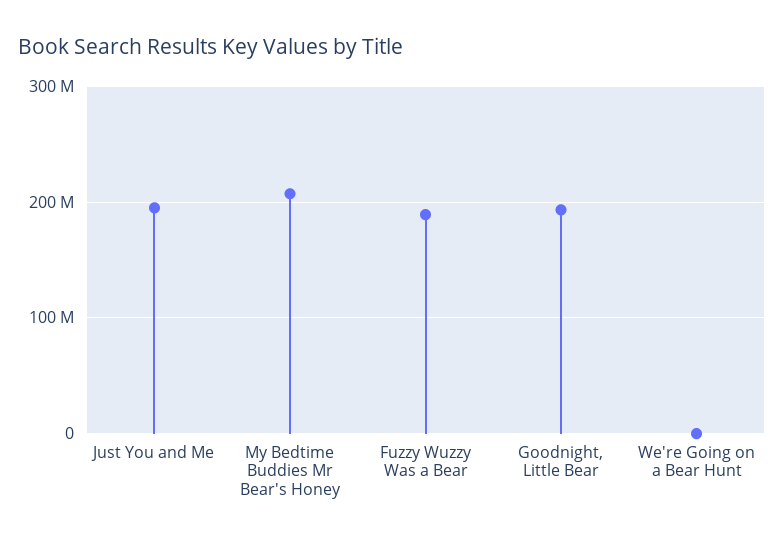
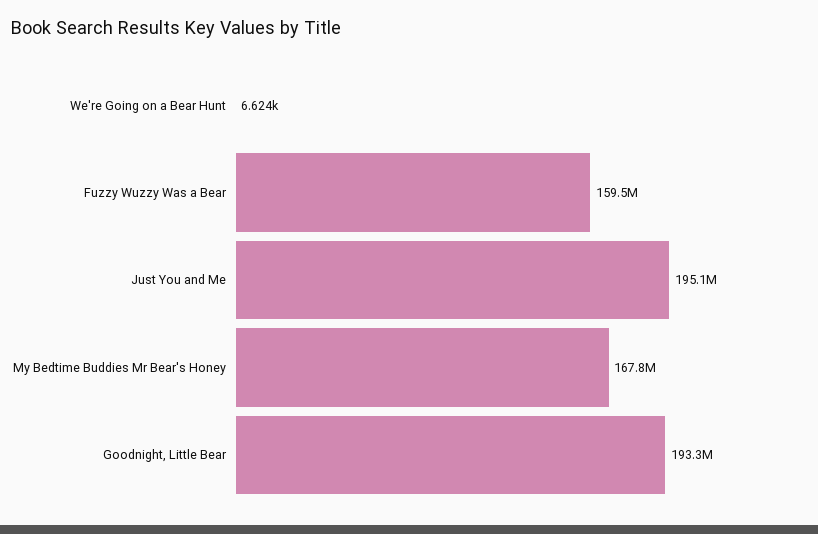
My Bedtime Buddies Mr Bear's Honey: 210000000 -> 167800000
Fuzzy Wuzzy Was a Bear: 190000000 -> 159500000

